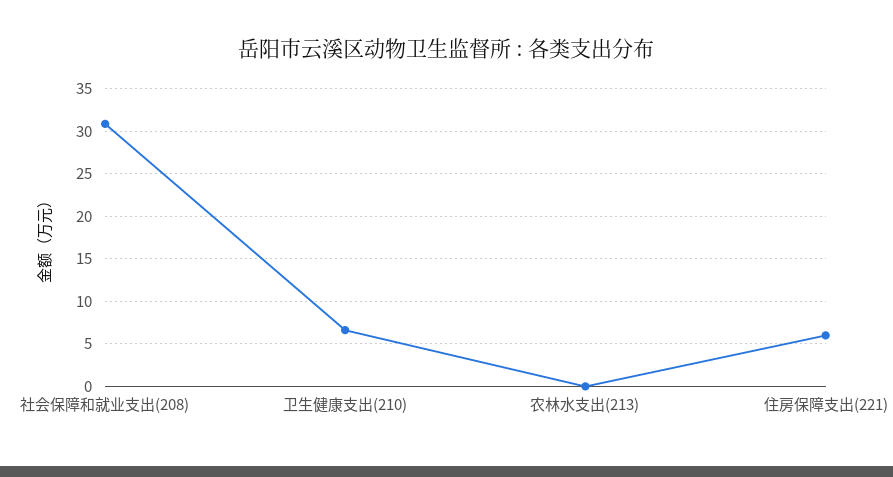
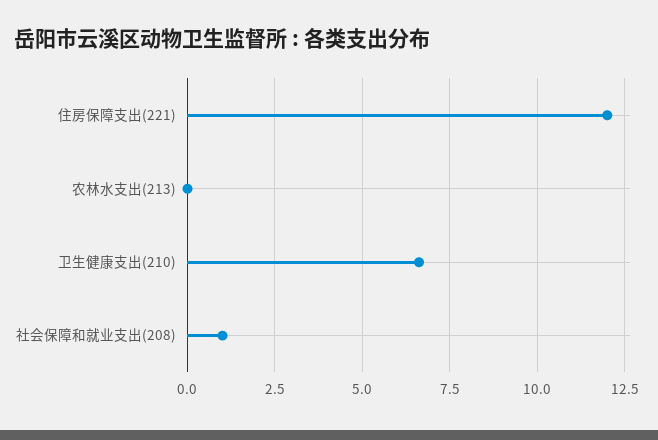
社会保障和就业支出(208): 31 -> 1
住房保障支出(221): 6 -> 12

